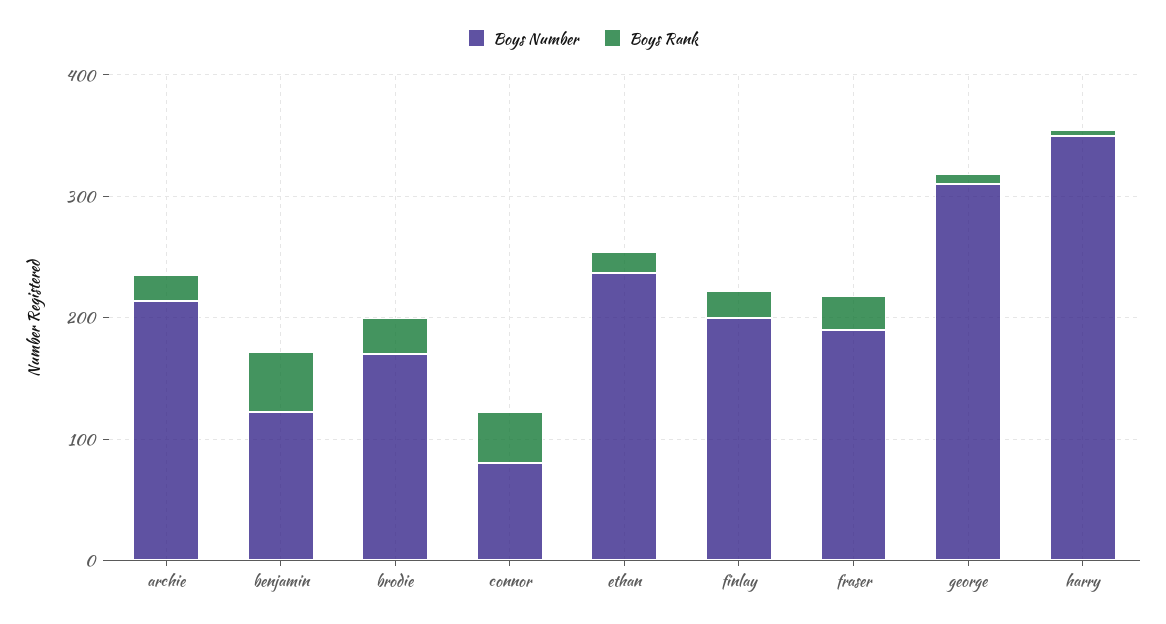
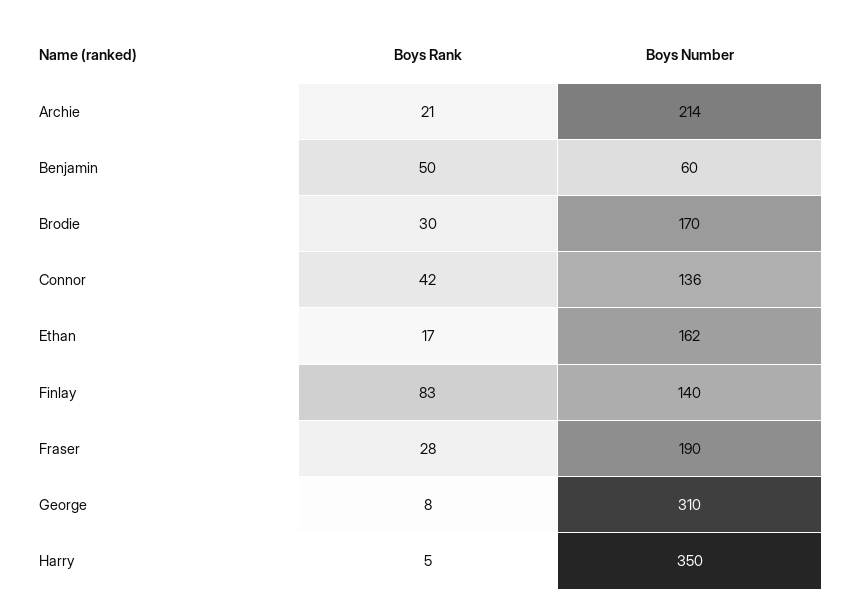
Boys Number, benjamin: 120 -> 60
Boys Number, connor: 80 -> 136
Boys Number, ethan: 240 -> 162
Boys Number, finlay: 200 -> 140
Boys Rank, finlay: 20 -> 83

